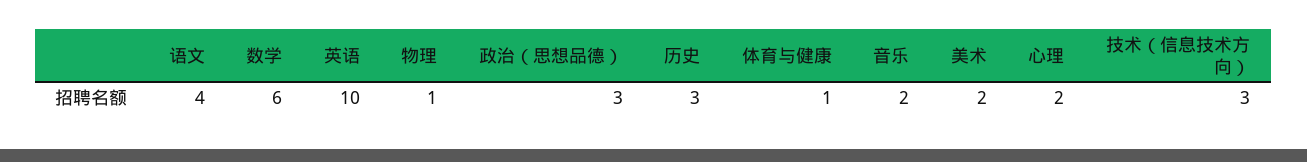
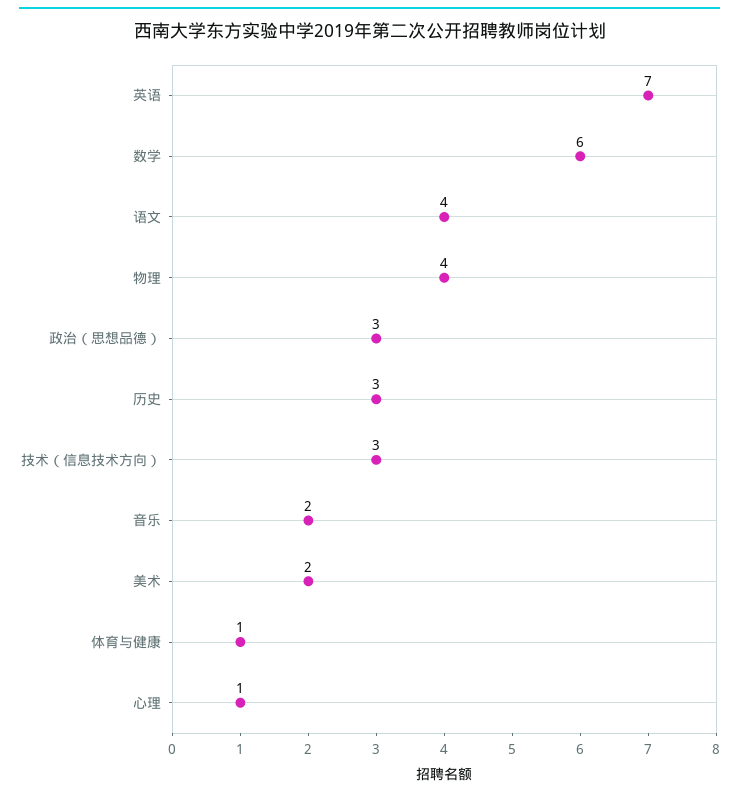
英语: 10 -> 7
物理: 1 -> 4
心理: 2 -> 1

